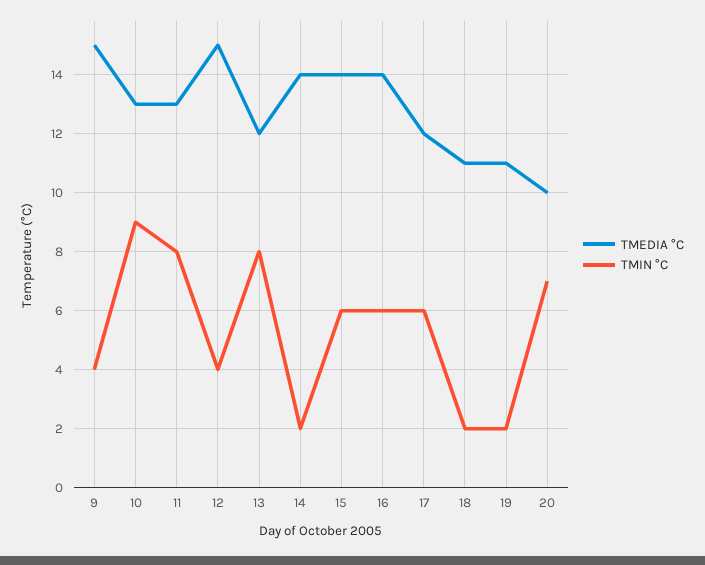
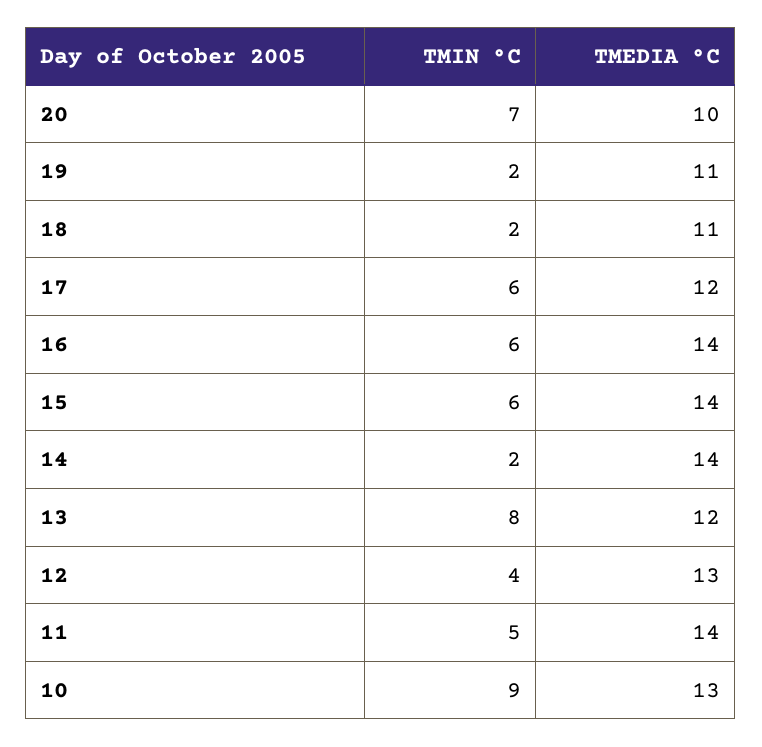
TMEDIA °C, 9: 15 -> none
TMIN °C, 9: 4 -> none
TMEDIA °C, 11: 13 -> 14
TMIN °C, 11: 8 -> 5
TMEDIA °C, 12: 15 -> 13

